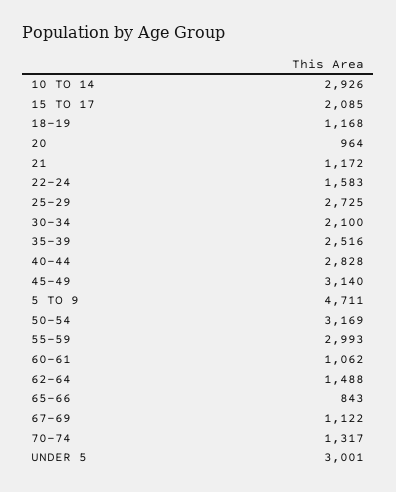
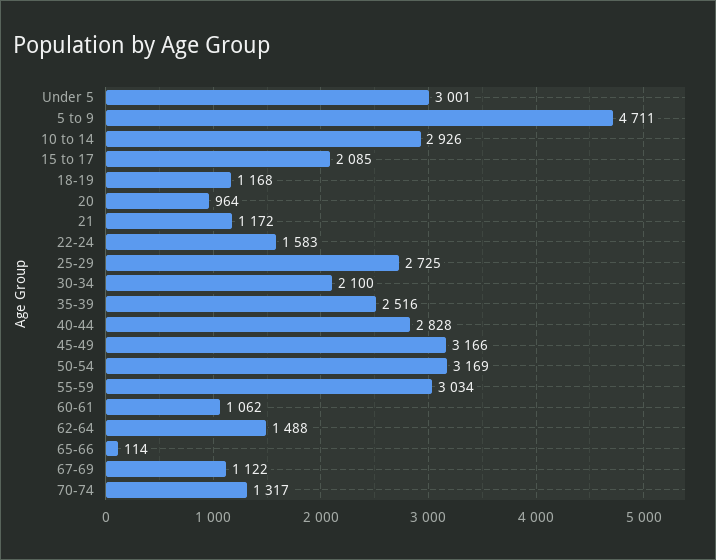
45-49: 3140 -> 3166
55-59: 2993 -> 3034
65-66: 843 -> 114

